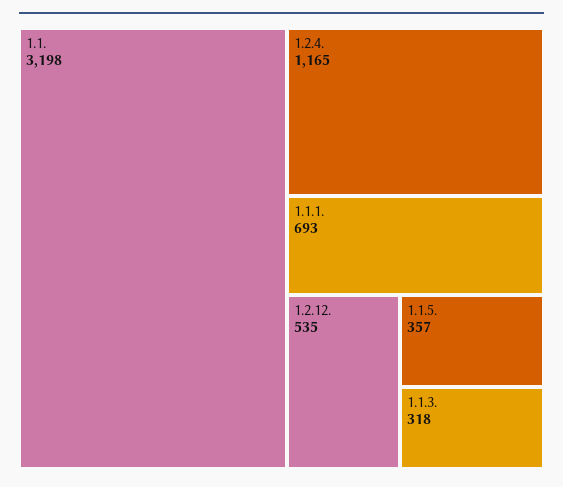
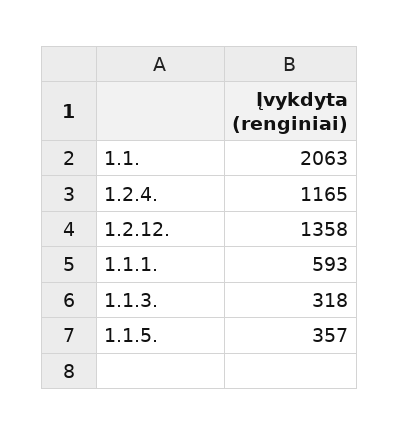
1.1.: 3198 -> 2063
1.1.1.: 693 -> 593
1.2.12.: 535 -> 1358

